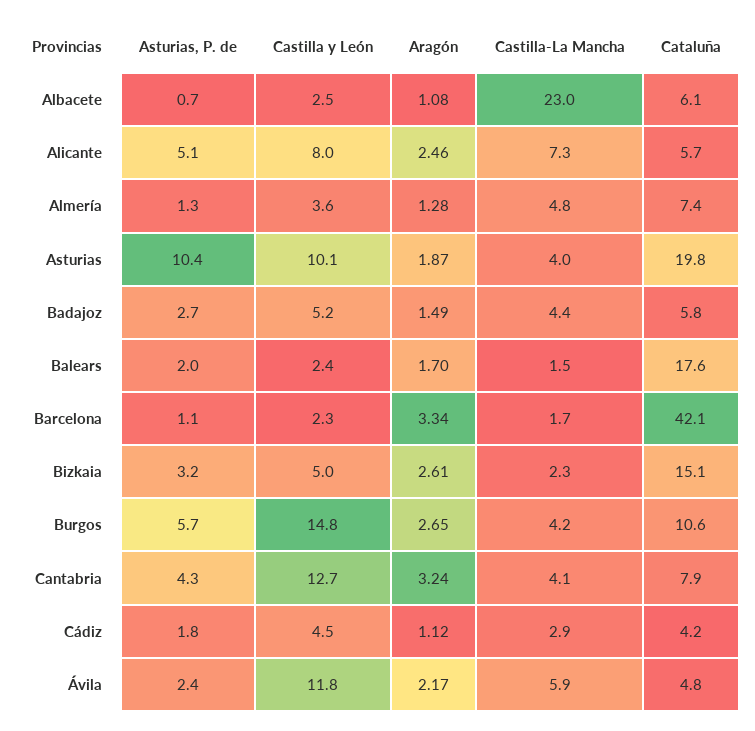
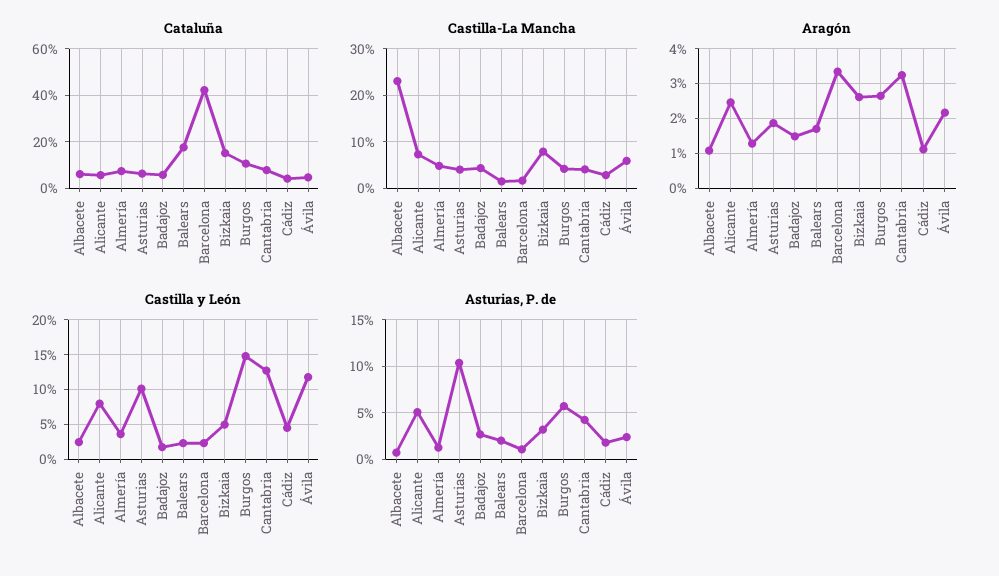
Cataluña, Asturias: 19.8 -> 5
Castilla y León, Badajoz: 5.2 -> 2
Castilla-La Mancha, Bizkaia: 2.3 -> 8

